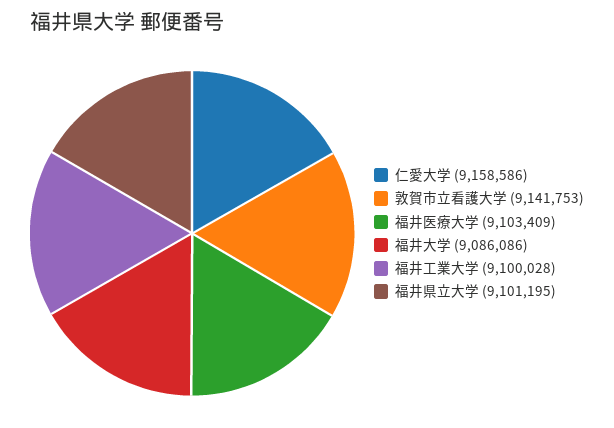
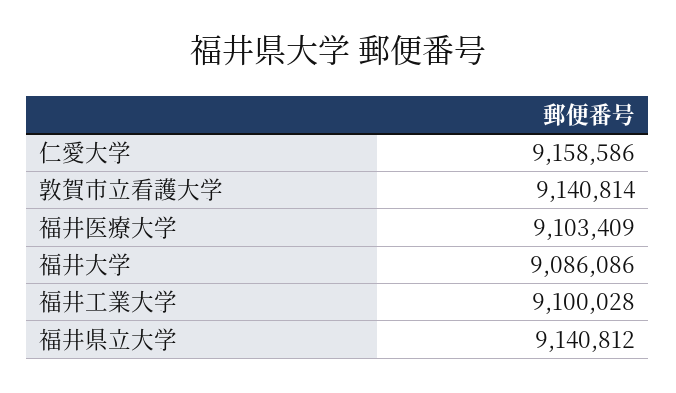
敦賀市立看護大学: 9141753 -> 9140814
福井県立大学: 9101195 -> 9140812

